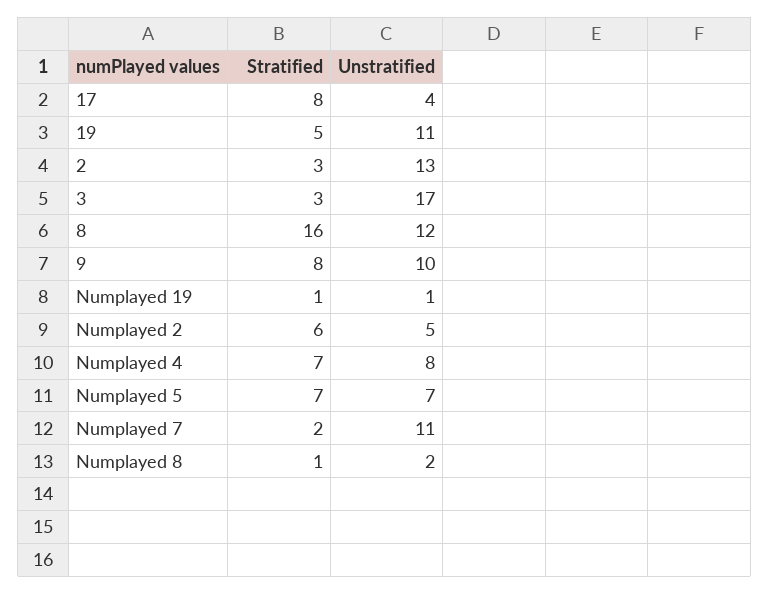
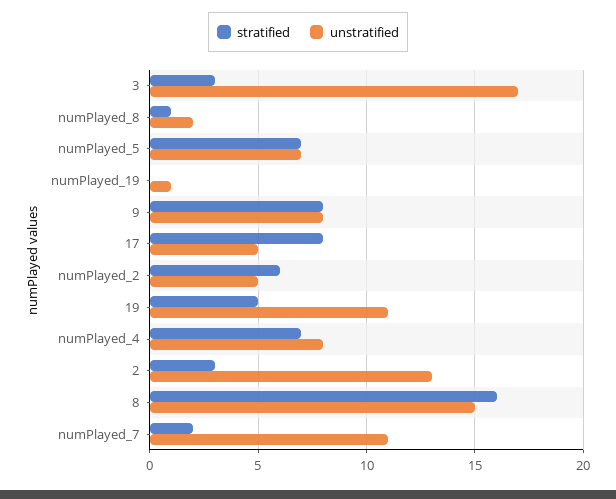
Unstratified, 17: 4 -> 5
Unstratified, 8: 12 -> 15
Unstratified, 9: 10 -> 8
Stratified, Numplayed 19: 1 -> 0

